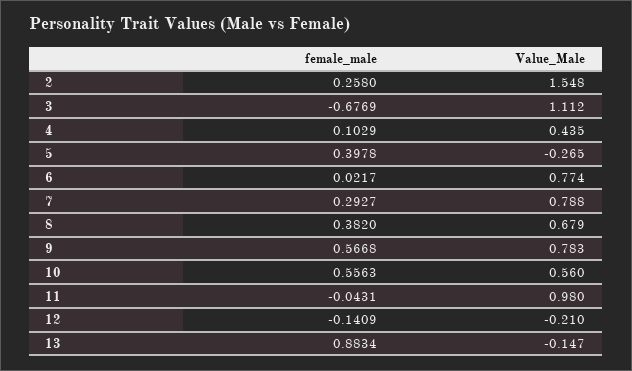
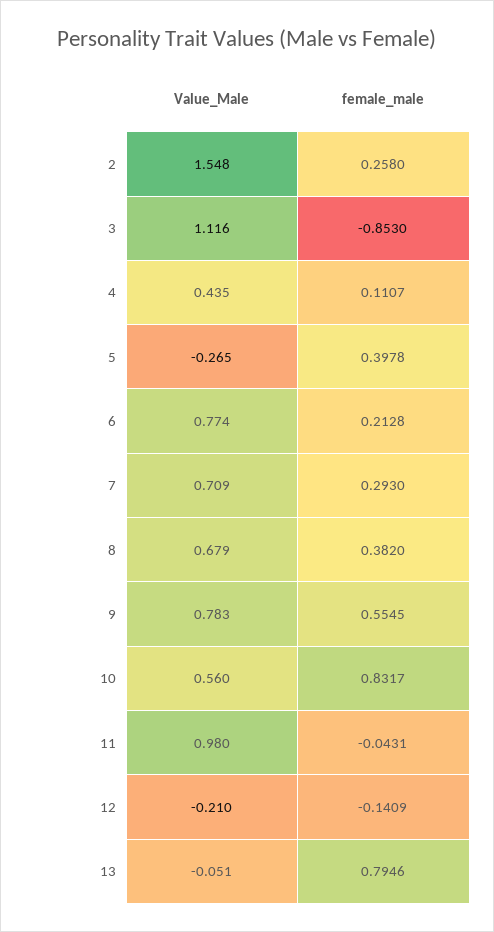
female_male, 3: -0.6769 -> -0.853
Value_Male, 3: 1.112 -> 1.116
female_male, 4: 0.1029 -> 0.1107
female_male, 6: 0.0217 -> 0.2128
female_male, 7: 0.2927 -> 0.293
Value_Male, 7: 0.788 -> 0.709
female_male, 9: 0.5668 -> 0.5545
female_male, 10: 0.5563 -> 0.8317
female_male, 13: 0.8834 -> 0.7946
Value_Male, 13: -0.147 -> -0.051

